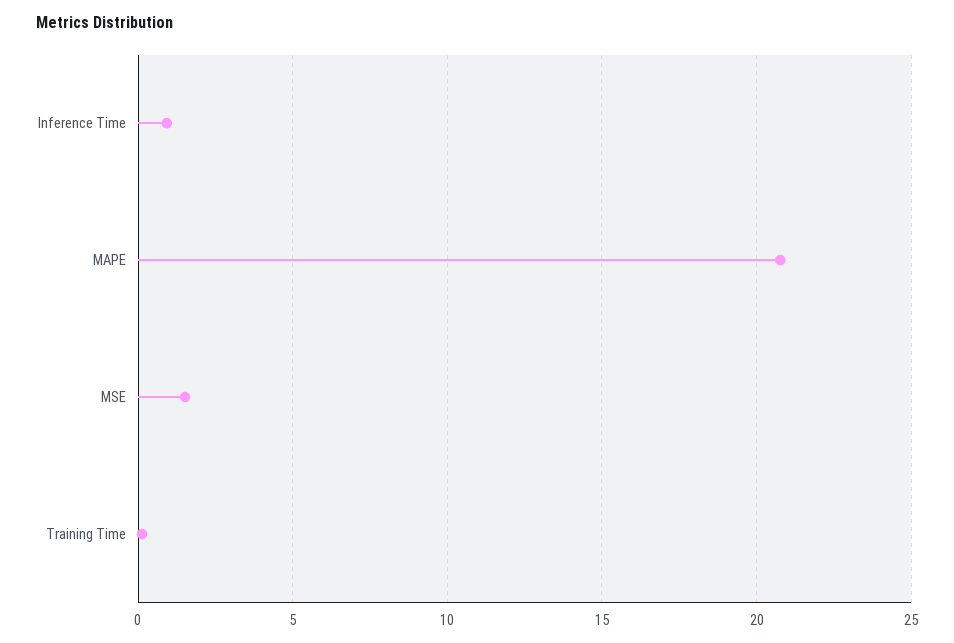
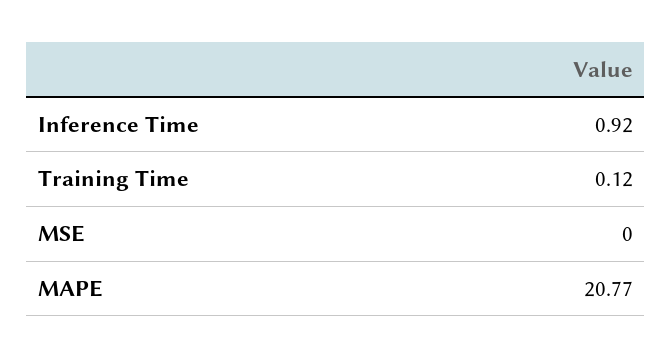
MSE: 1.5 -> 0

